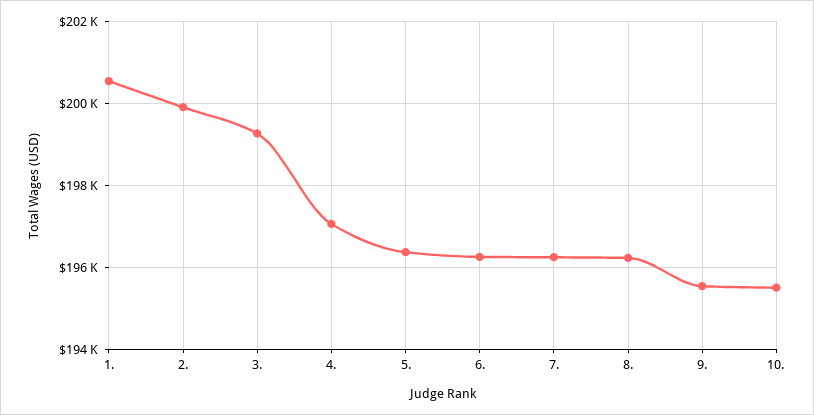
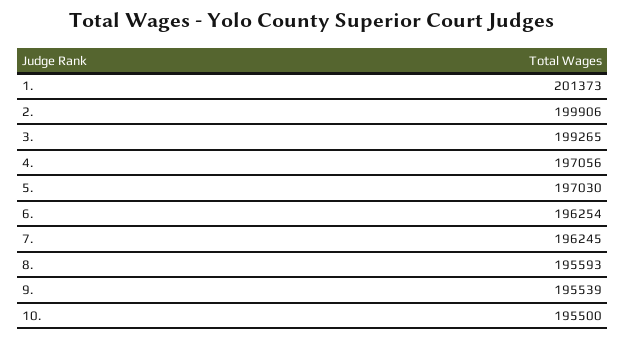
1.: 200600 -> 201373
5.: 196400 -> 197030
8.: 196200 -> 195593

